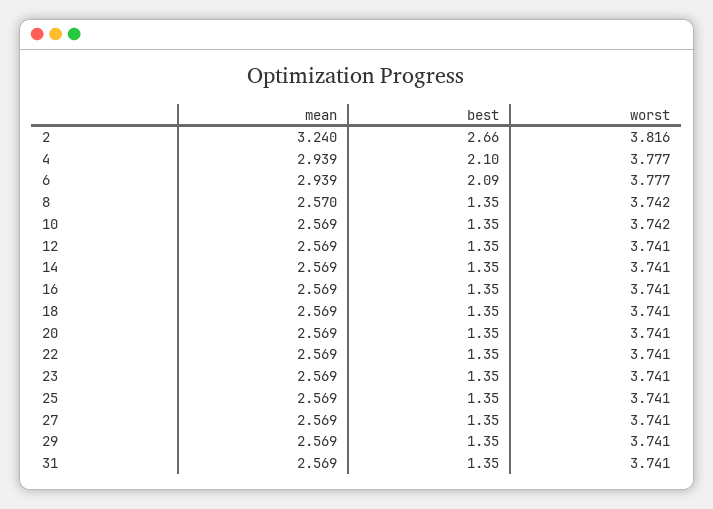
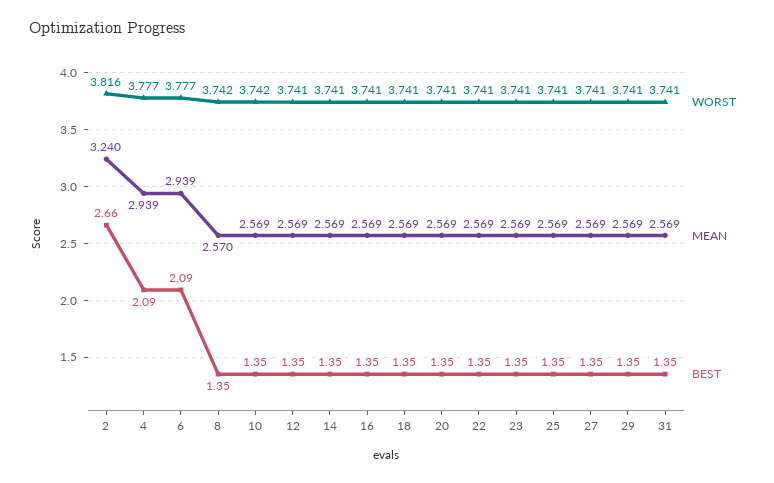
best, 4: 2.1 -> 2.09

